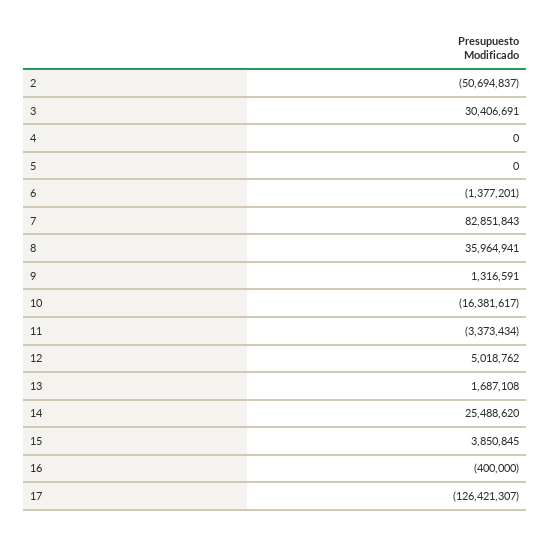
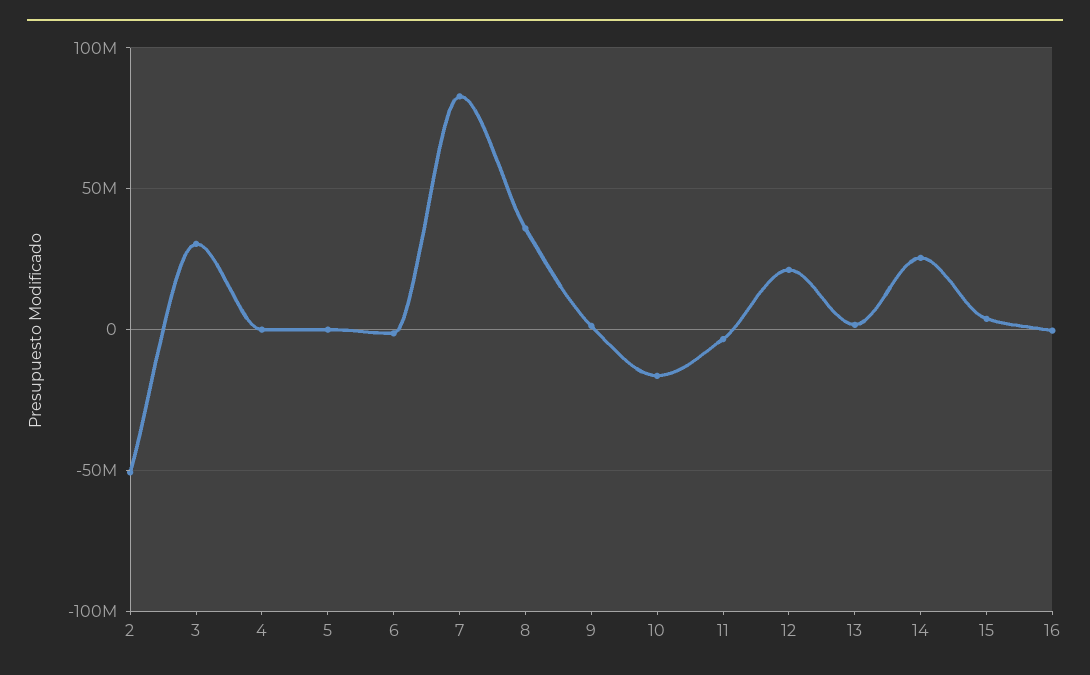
12: 5018762 -> 20000000
17: -126421307 -> none

